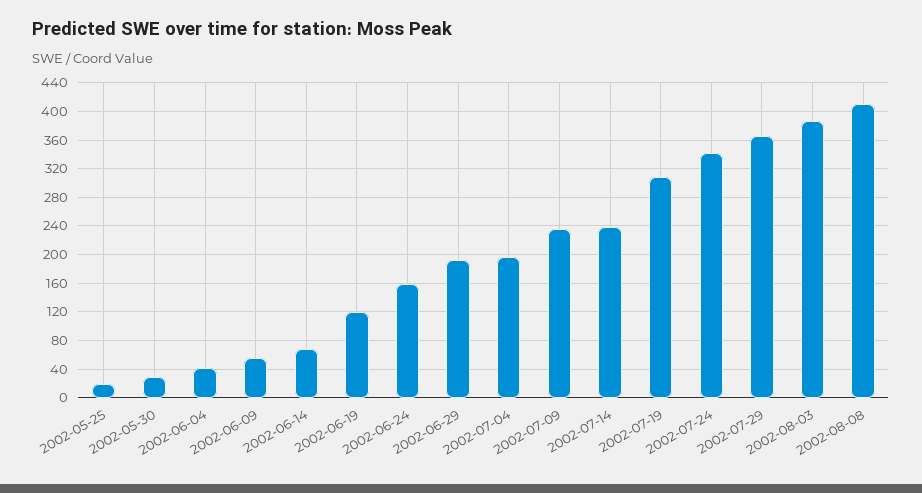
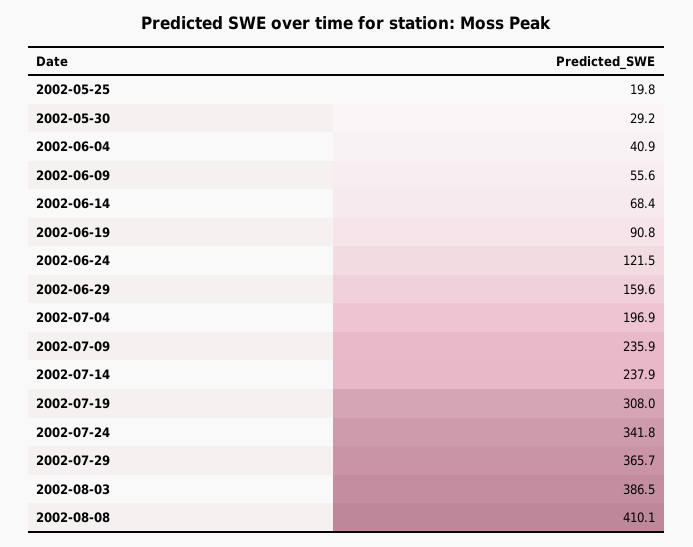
2002-06-19: 120 -> 90.8
2002-06-24: 160 -> 121.5
2002-06-29: 190 -> 159.6

